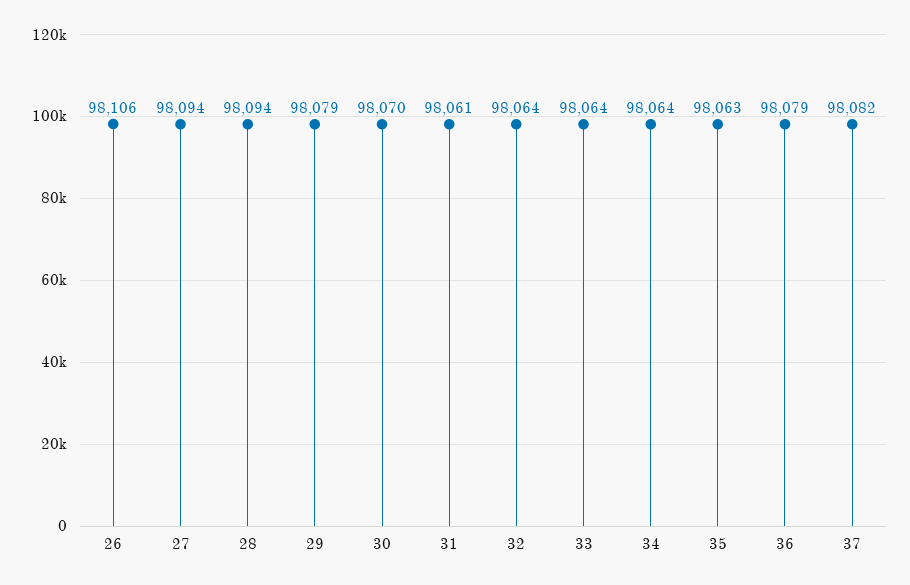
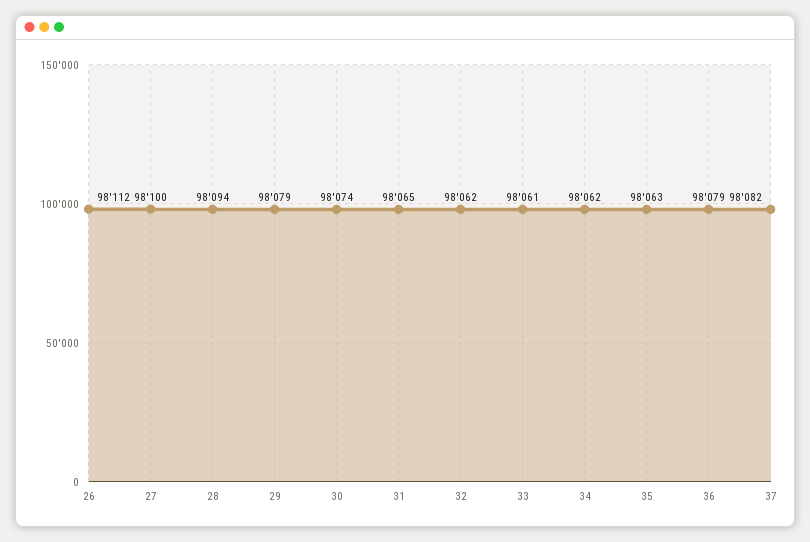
26: 98106 -> 98112
27: 98094 -> 98100
30: 98070 -> 98074
31: 98061 -> 98065
32: 98064 -> 98062
33: 98064 -> 98061
34: 98064 -> 98062

